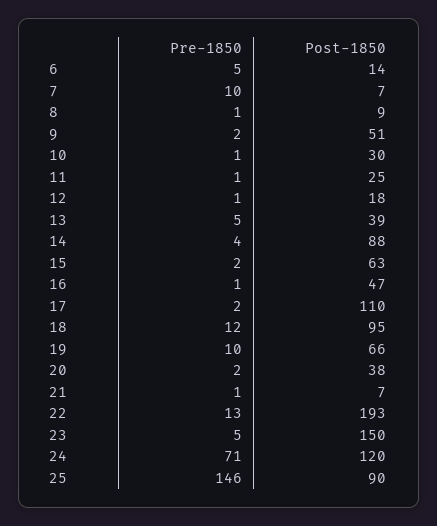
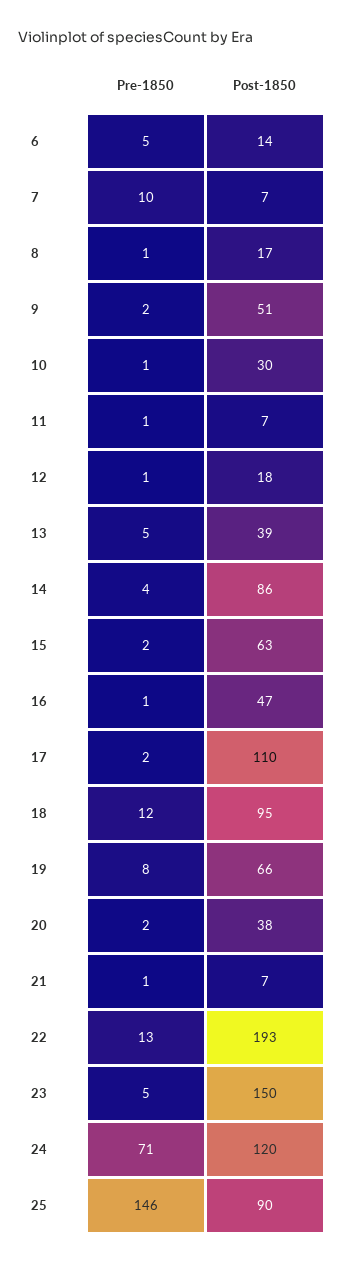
Post-1850, 8: 9 -> 17
Post-1850, 11: 25 -> 7
Post-1850, 14: 88 -> 86
Pre-1850, 19: 10 -> 8

